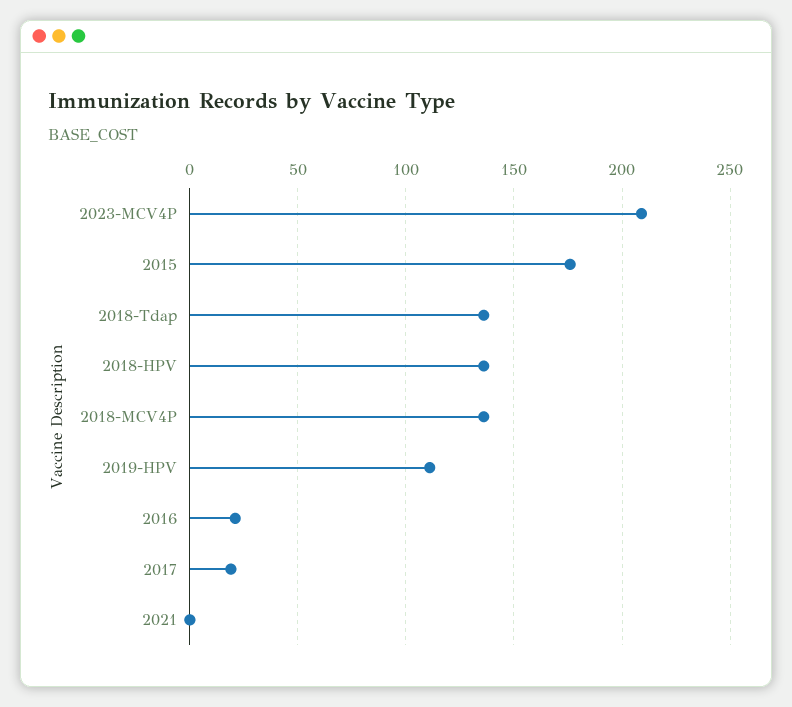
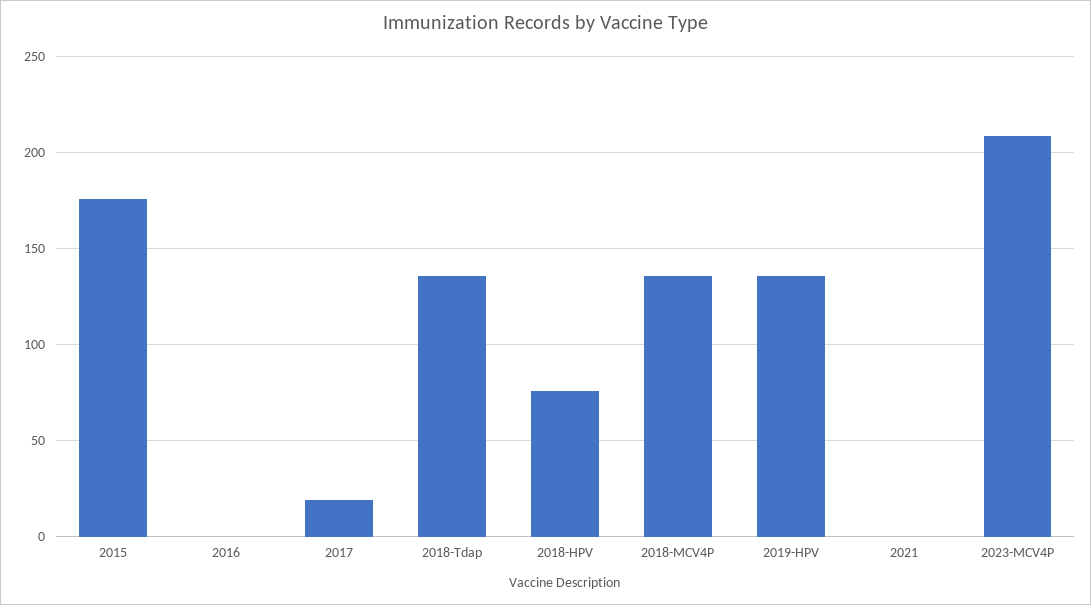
2018-HPV: 135 -> 75
2019-HPV: 110 -> 135
2016: 20 -> 0

